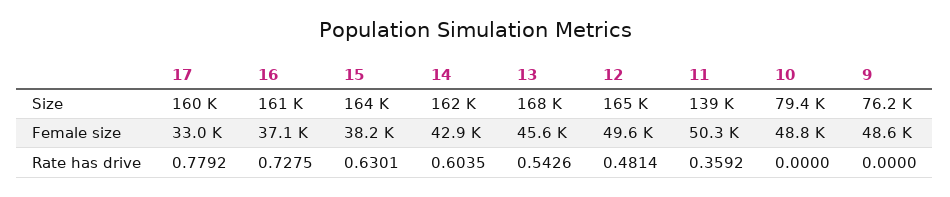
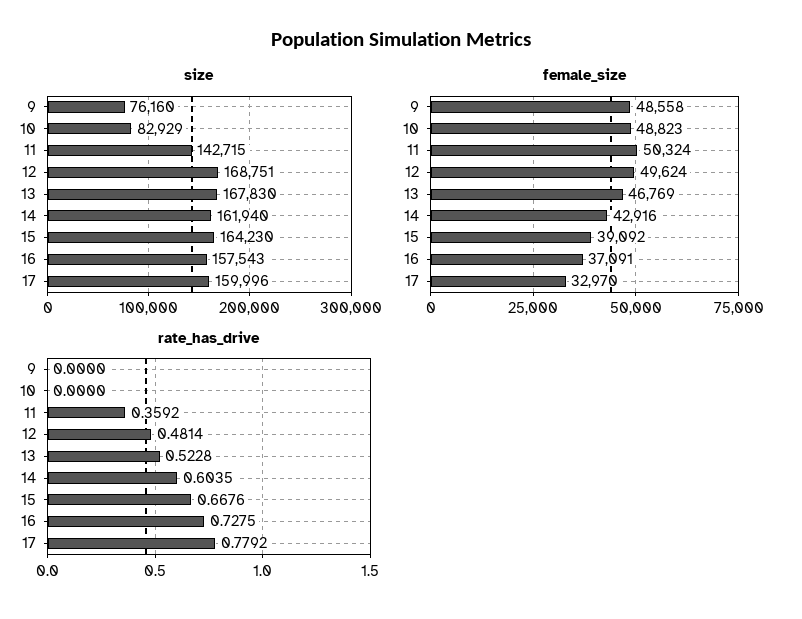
Size, 16: 161000 -> 157543
Size, 12: 165000 -> 168751
Size, 11: 139000 -> 142715
Size, 10: 79400 -> 82929
Female size, 15: 38200 -> 39092
Female size, 13: 45600 -> 46769
Rate has drive, 15: 0.6301 -> 0.6676
Rate has drive, 13: 0.5426 -> 0.5228

